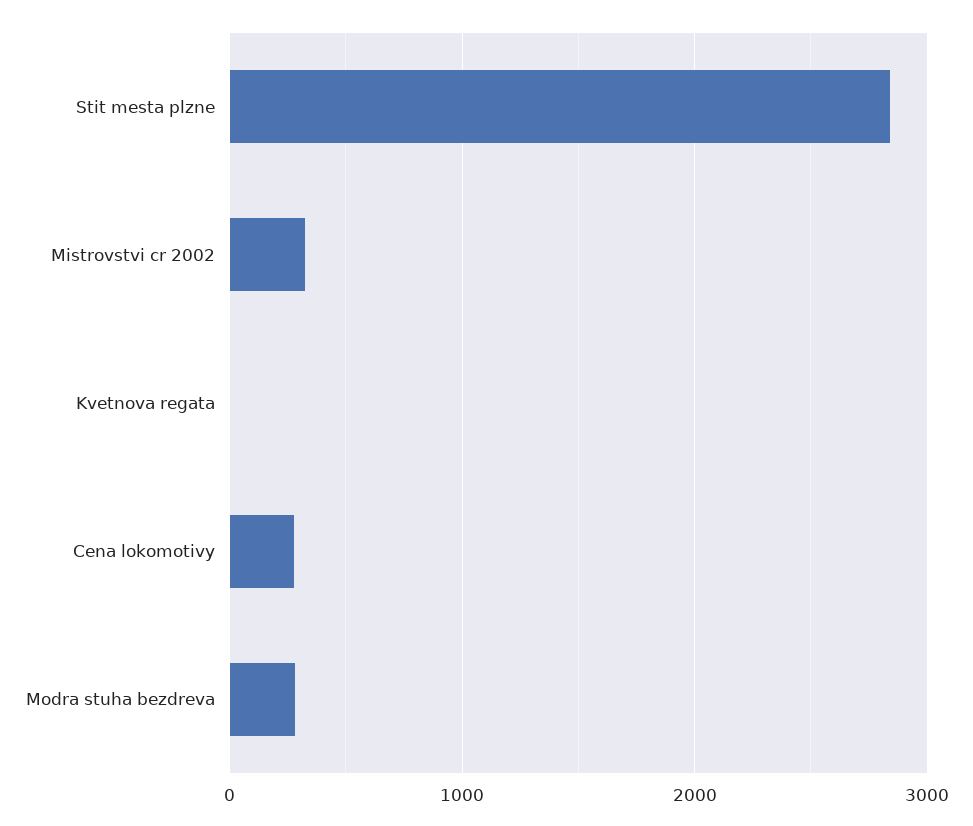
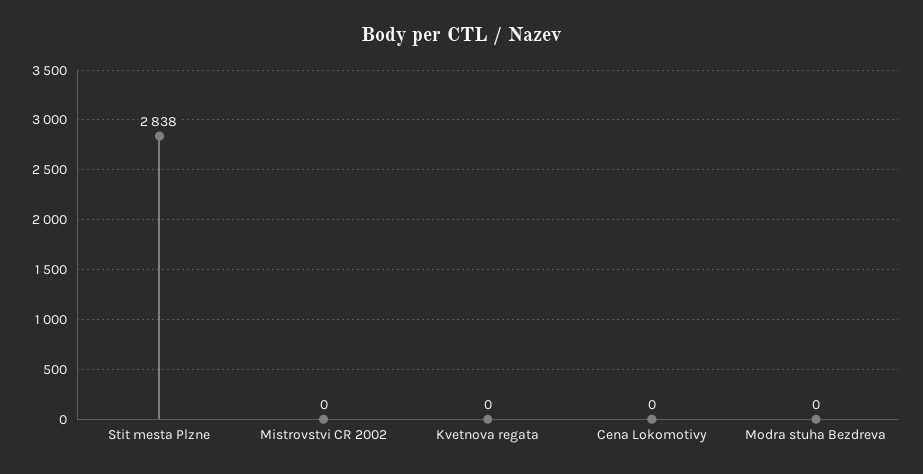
Mistrovstvi cr 2002: 300 -> 0
Cena lokomotivy: 300 -> 0
Modra stuha bezdreva: 300 -> 0

